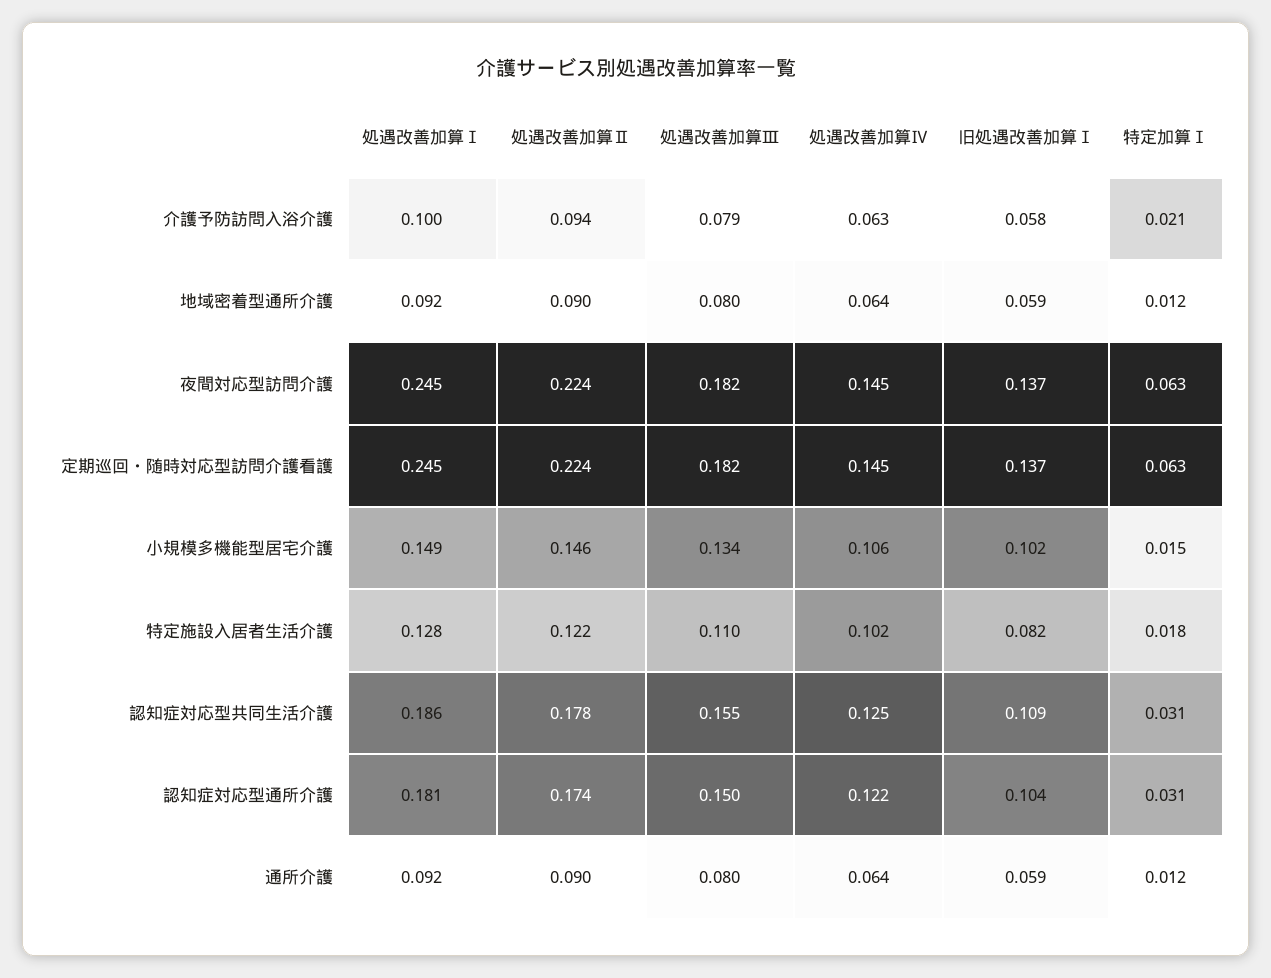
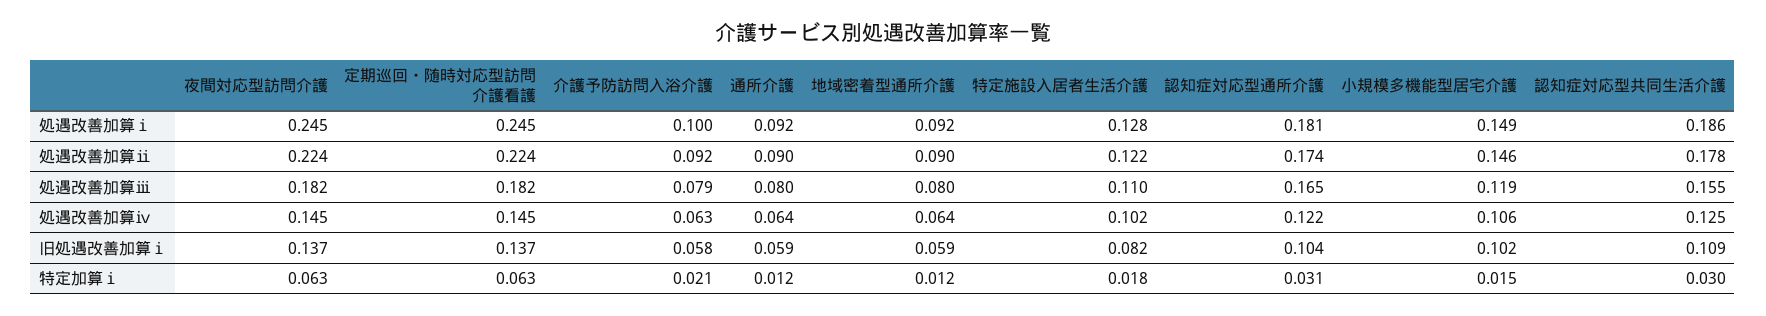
処遇改善加算Ⅱ, 介護予防訪問入浴介護: 0.094 -> 0.092
処遇改善加算Ⅲ, 小規模多機能型居宅介護: 0.134 -> 0.119
特定加算Ⅰ, 認知症対応型共同生活介護: 0.031 -> 0.03
処遇改善加算Ⅲ, 認知症対応型通所介護: 0.15 -> 0.165

